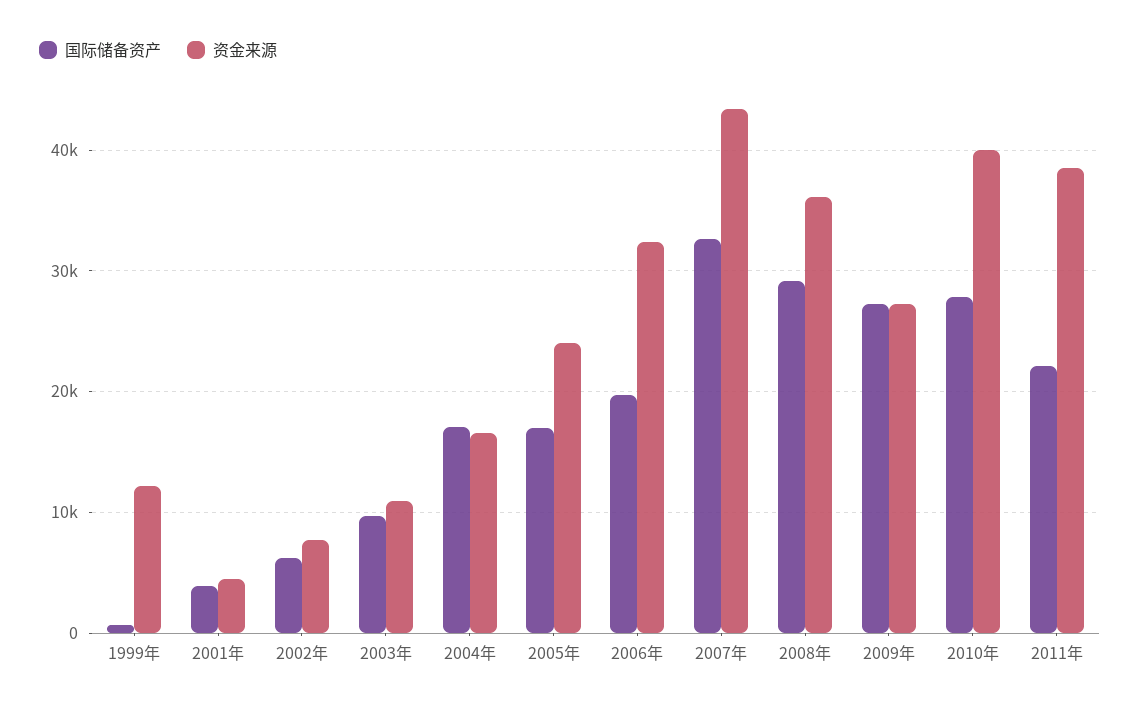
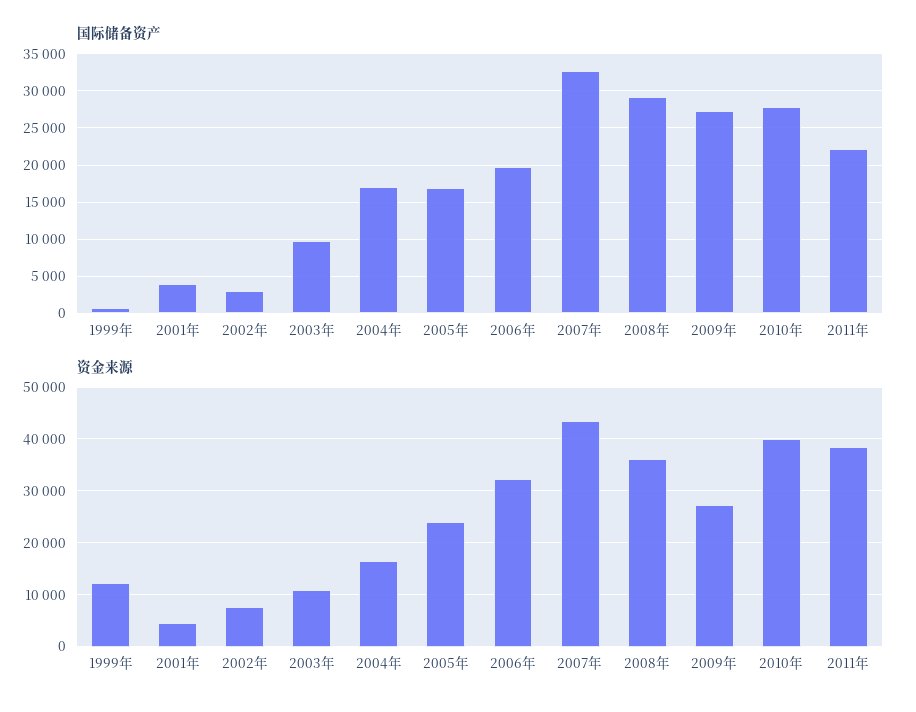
国际储备资产, 2002年: 6000 -> 3000

